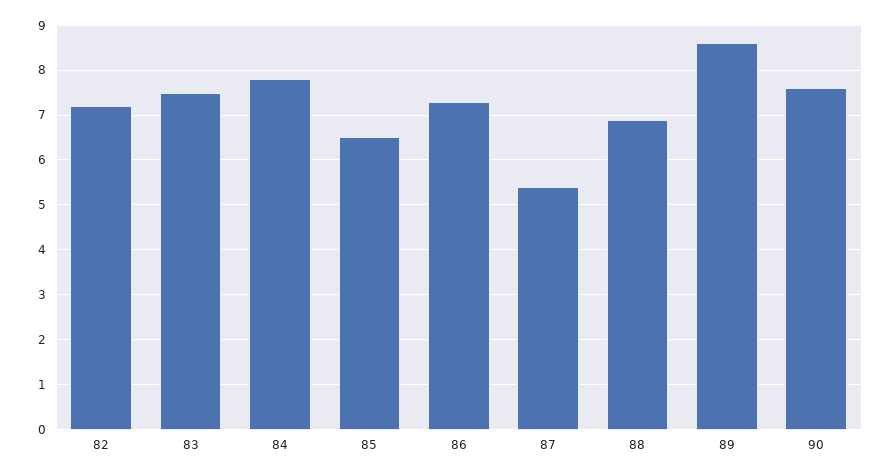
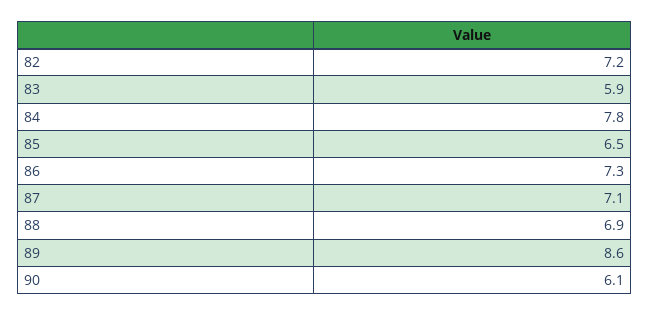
83: 7.5 -> 5.9
87: 5.5 -> 7.1
90: 7.5 -> 6.1

